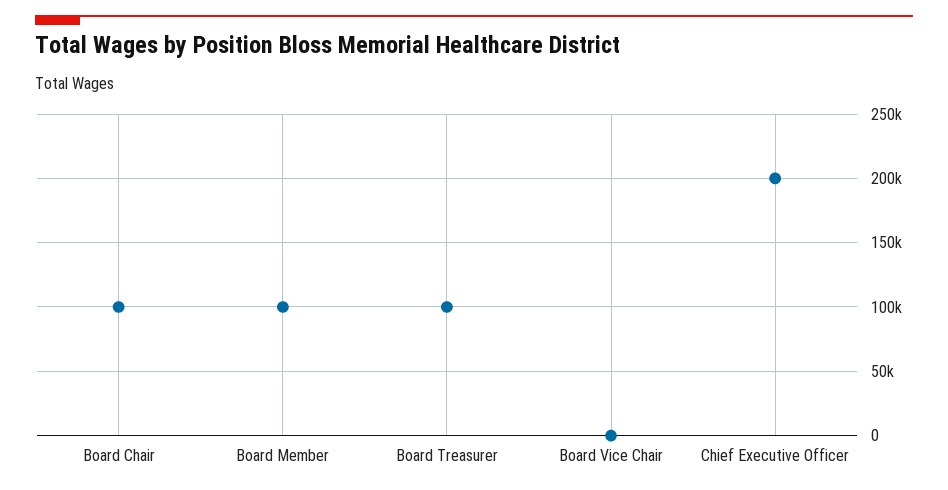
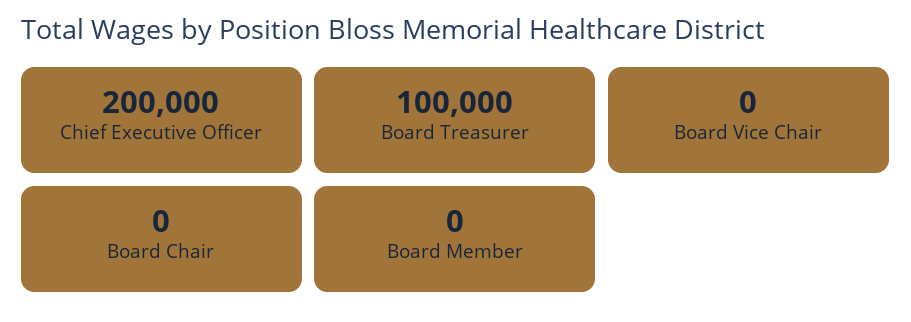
Board Chair: 100000 -> 0
Board Member: 100000 -> 0

